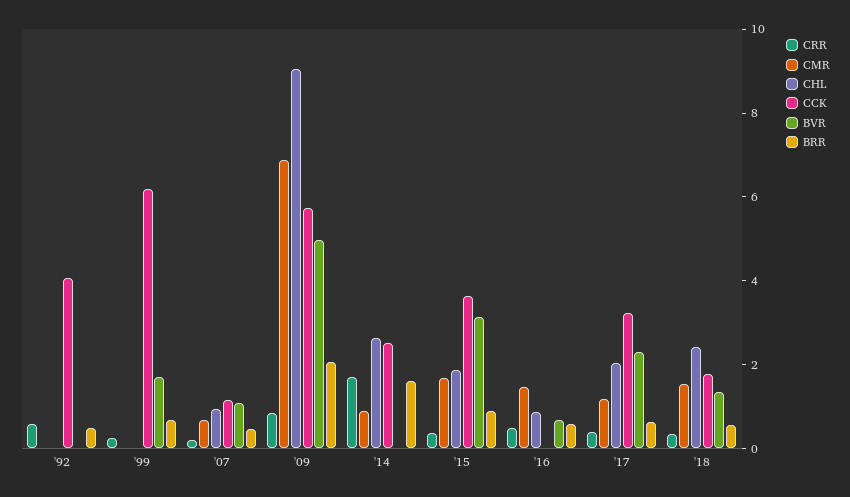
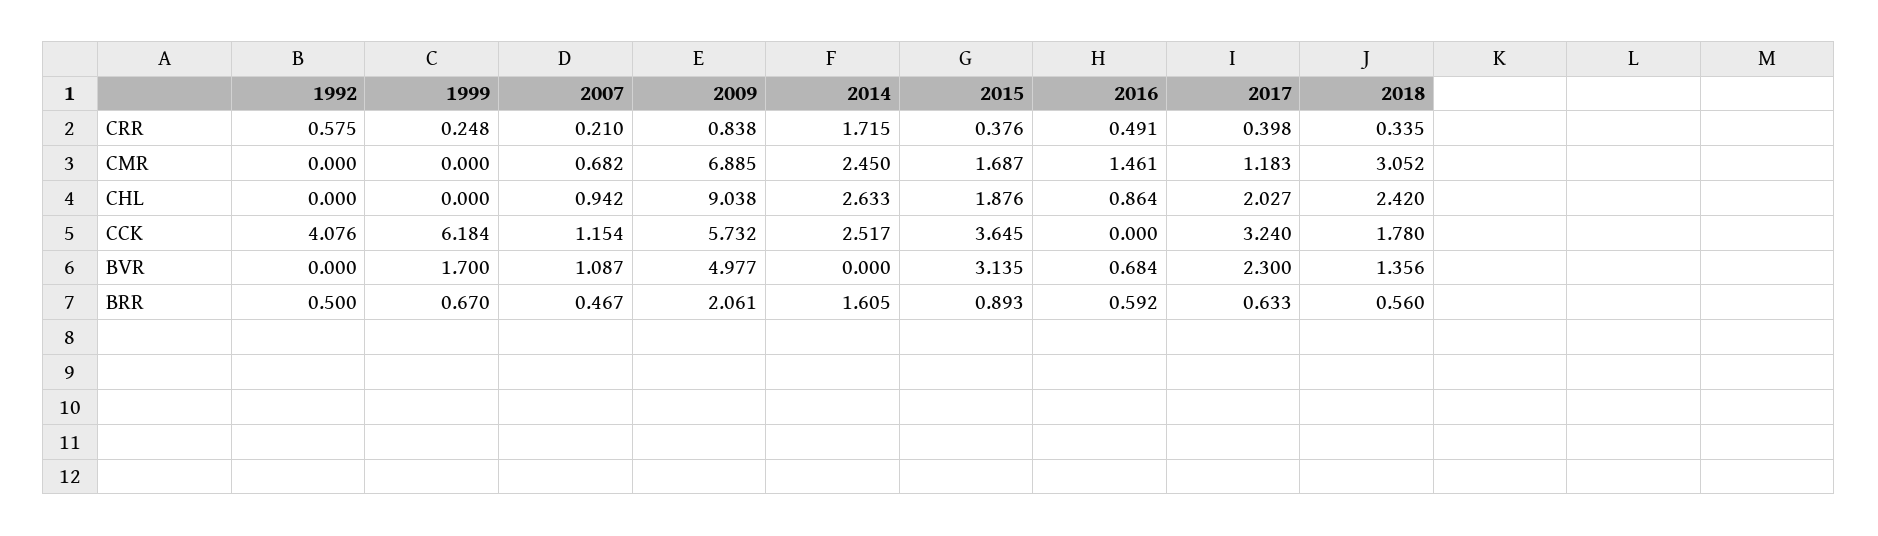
CMR, '14: 1 -> 2.45
CMR, '18: 1.5 -> 3.052

